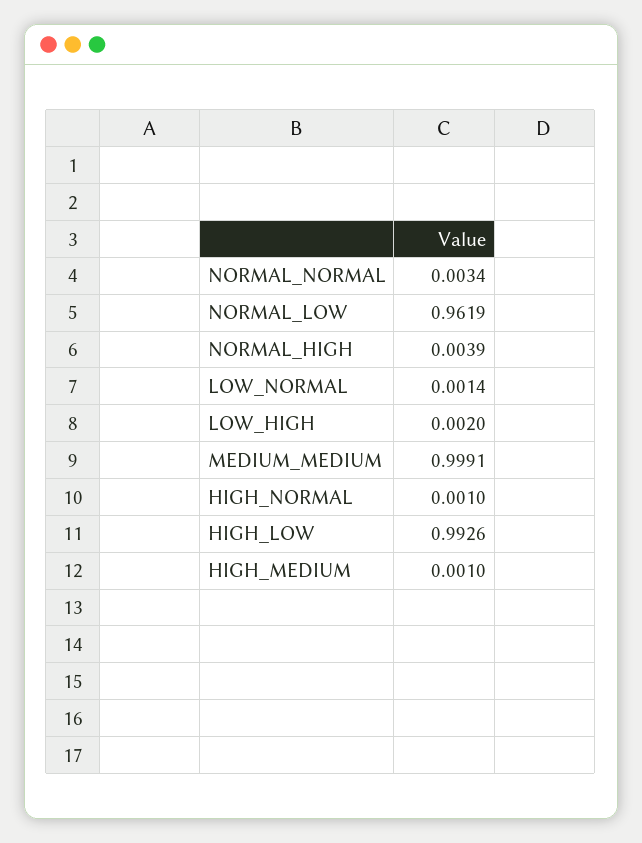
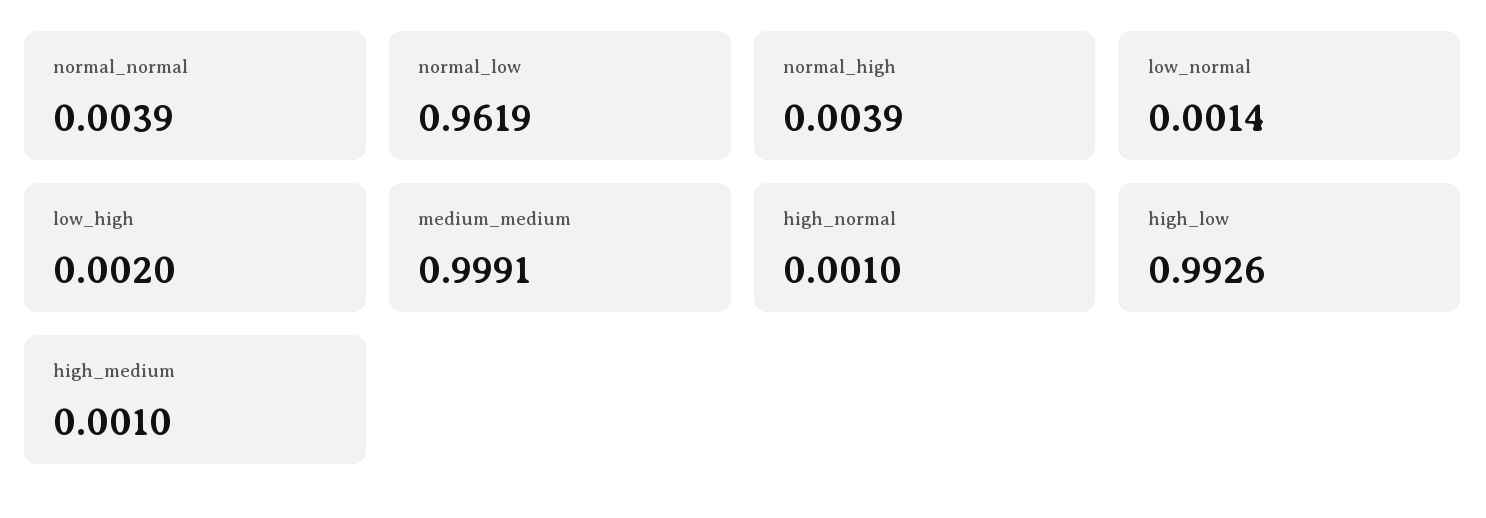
NORMAL_NORMAL: 0.0034 -> 0.0039

